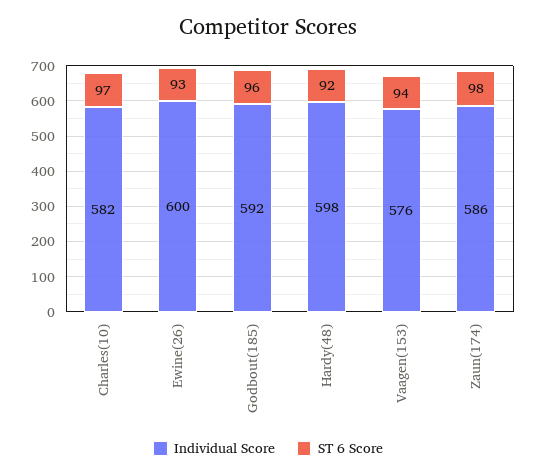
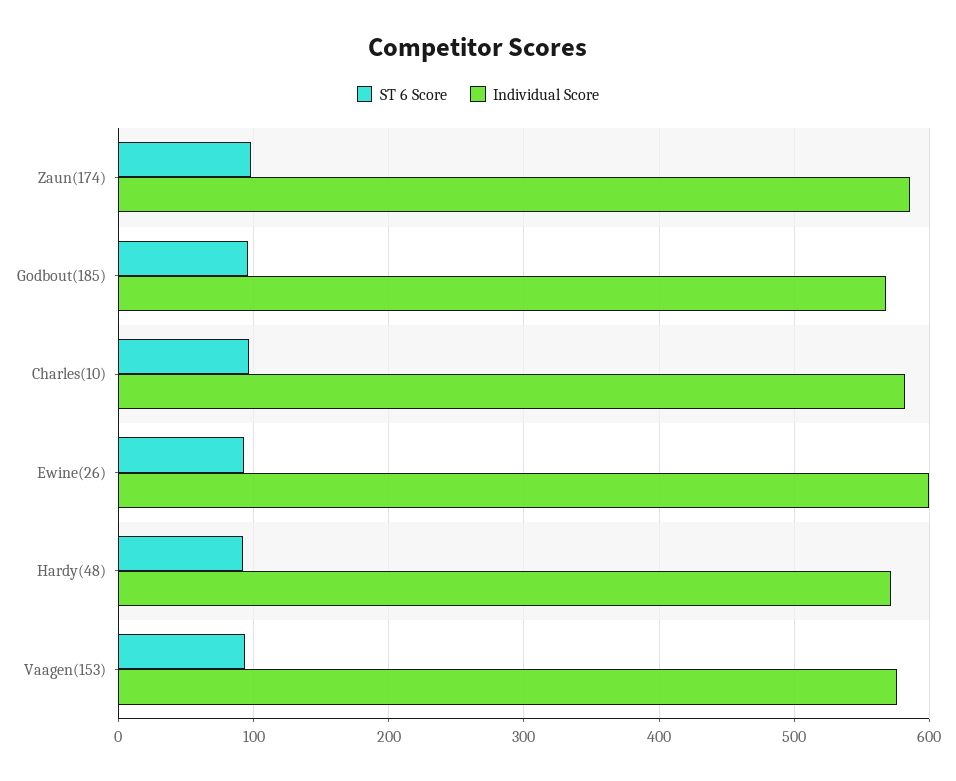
Individual Score, Godbout(185): 592 -> 570
Individual Score, Hardy(48): 598 -> 570

